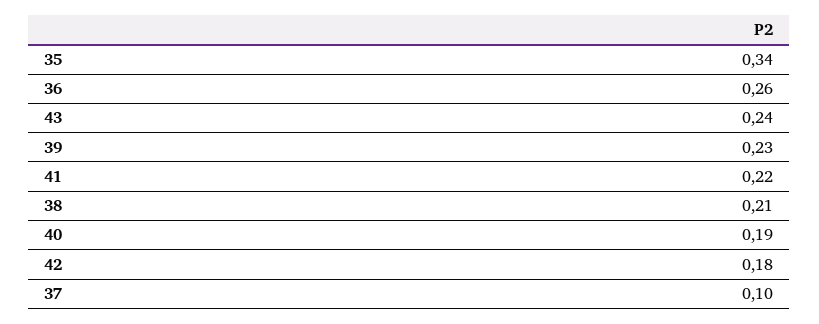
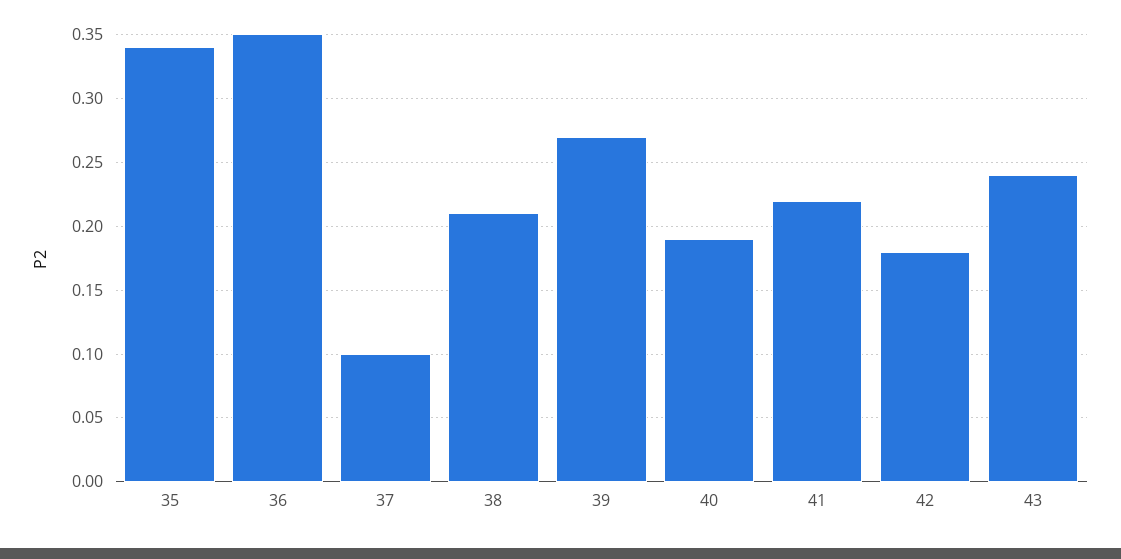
36: 0.26 -> 0.35
39: 0.23 -> 0.27

